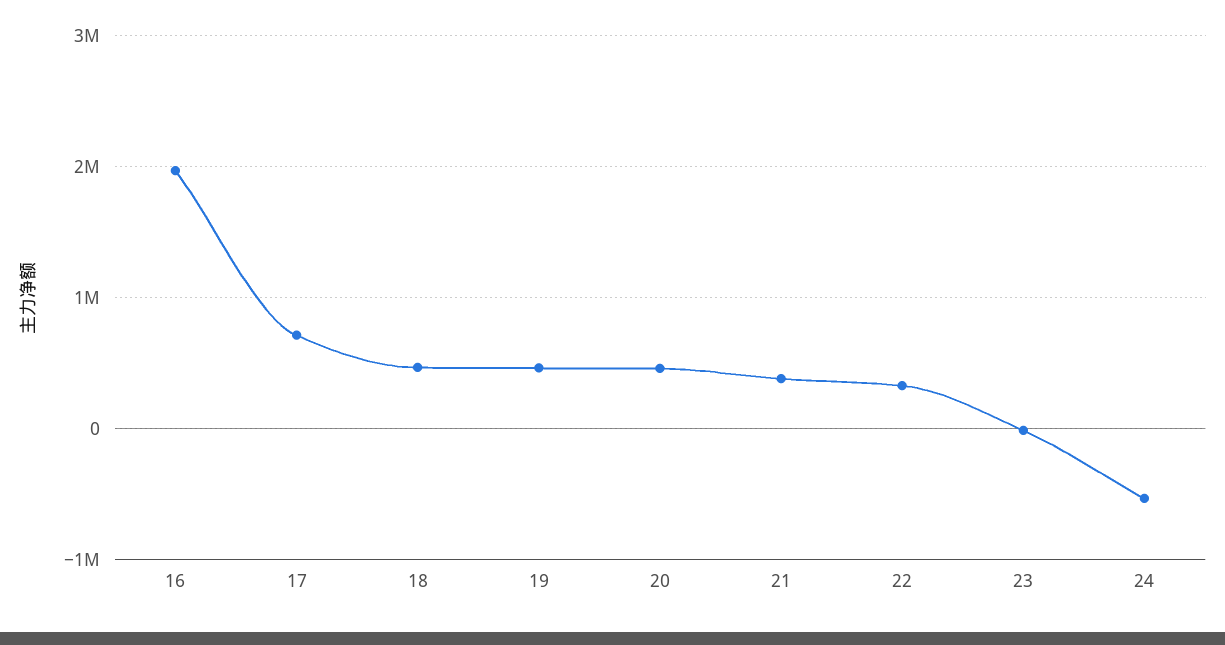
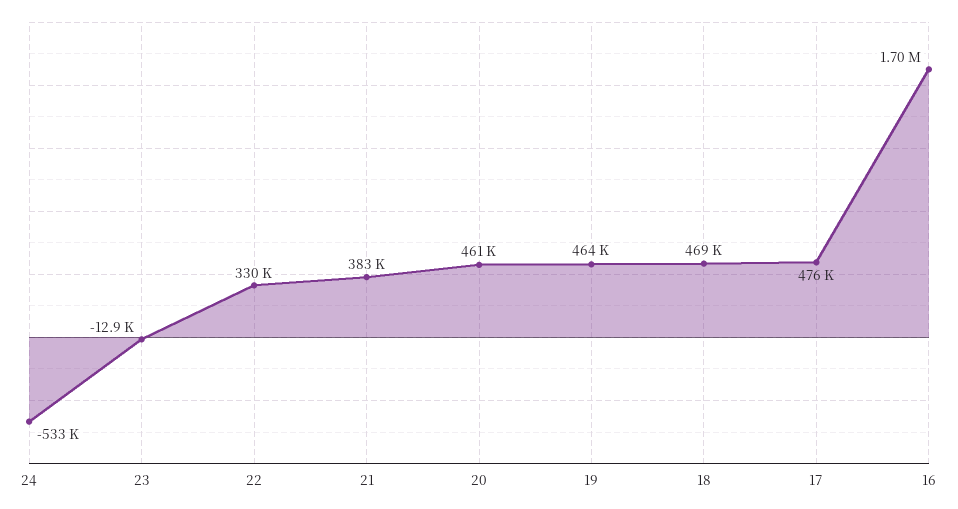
16: 2000000 -> 1700000
17: 700000 -> 476000

